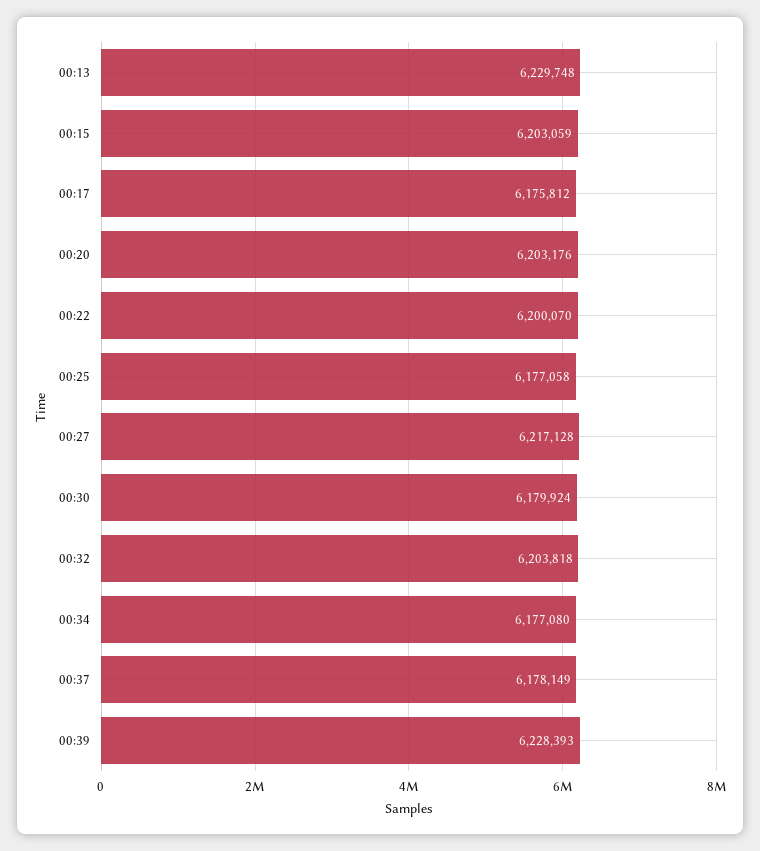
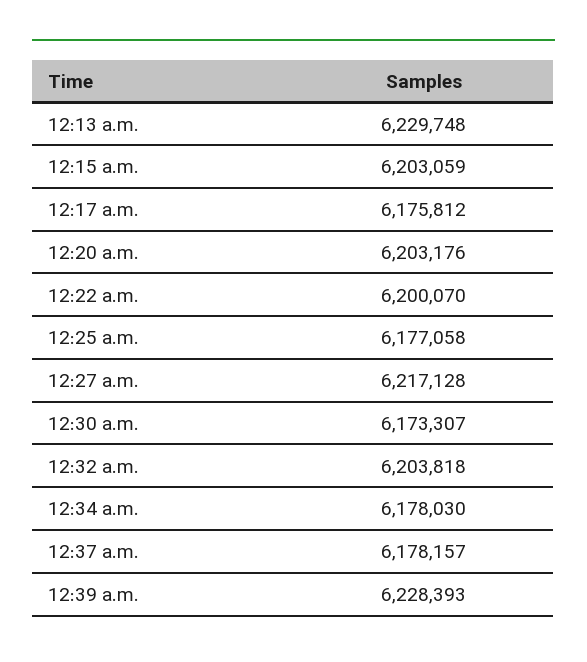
00:30: 6179924 -> 6173307
00:34: 6177080 -> 6178030
00:37: 6178149 -> 6178157

